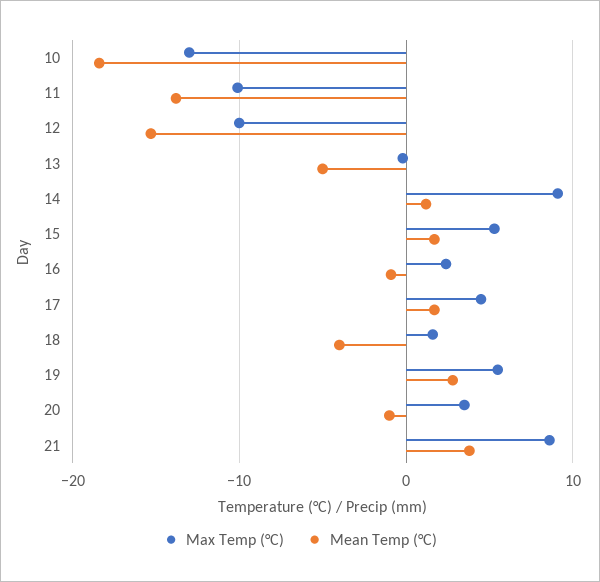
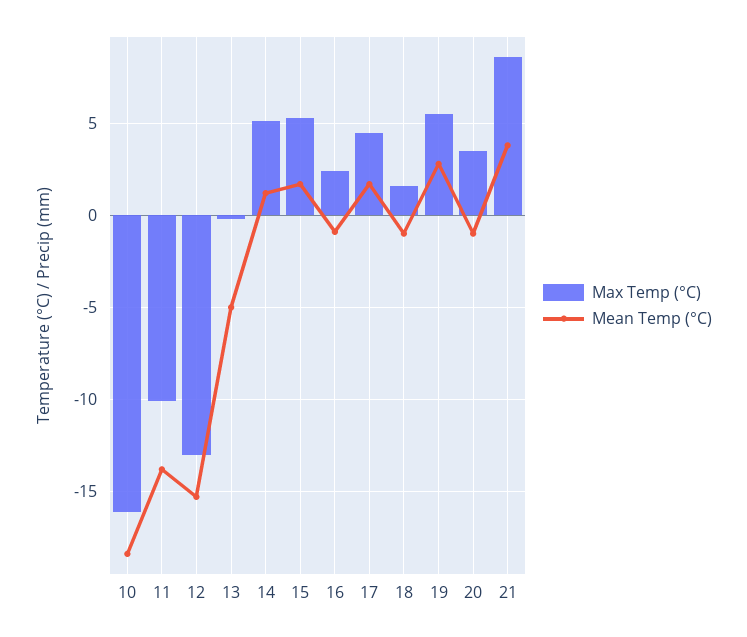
Max Temp (°C), 10: -13 -> -16
Max Temp (°C), 12: -10 -> -13
Max Temp (°C), 14: 9 -> 5
Mean Temp (°C), 18: -4 -> -1

